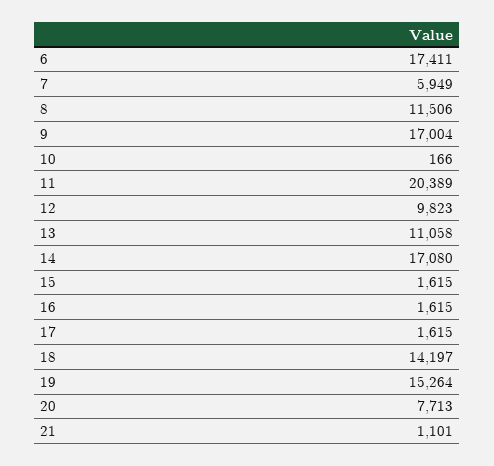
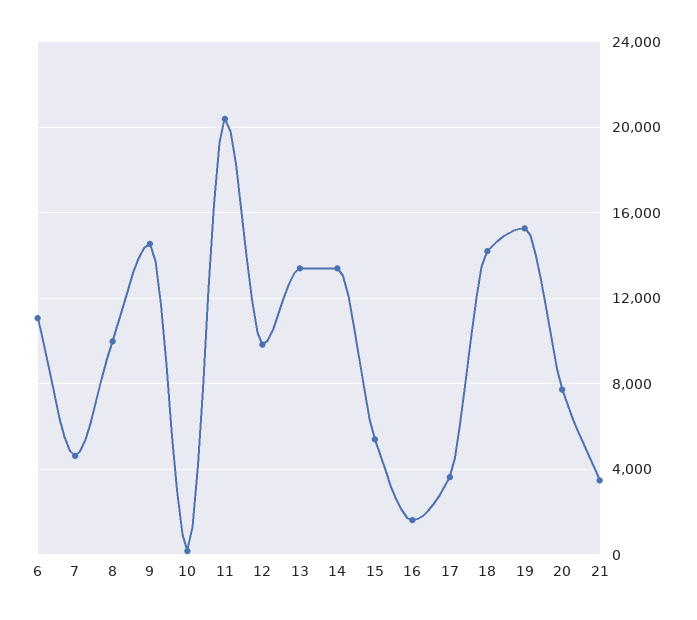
6: 17411 -> 11000
7: 5949 -> 4500
8: 11506 -> 10000
9: 17004 -> 14500
13: 11058 -> 13500
14: 17080 -> 13500
15: 1615 -> 5500
17: 1615 -> 3500
21: 1101 -> 3500

